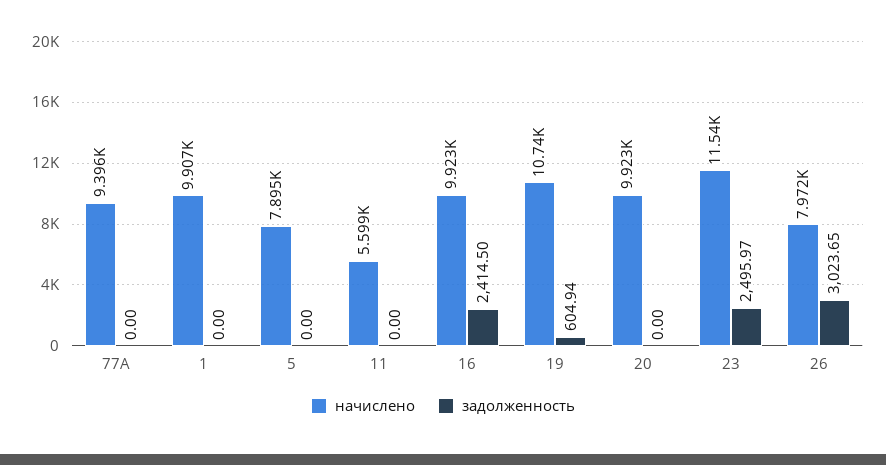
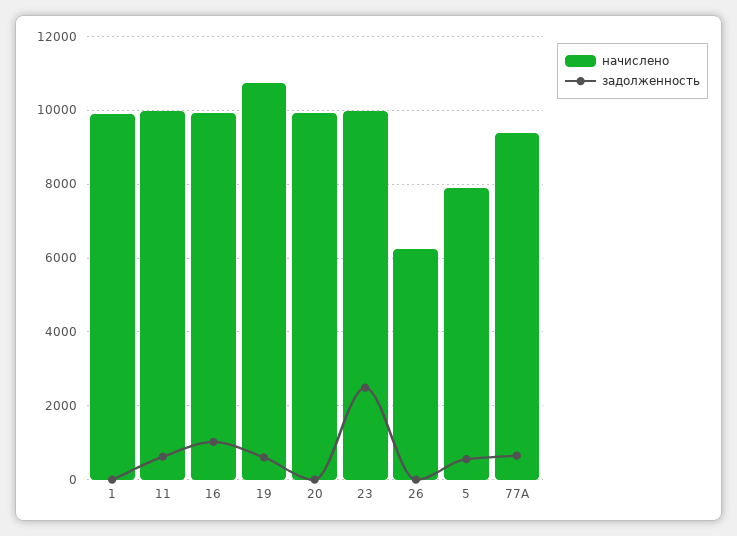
задолженность, 77А: 0 -> 600
задолженность, 5: 0 -> 600
начислено, 11: 5599 -> 10000
задолженность, 11: 0 -> 600
задолженность, 16: 2414.5 -> 1000
начислено, 23: 11540 -> 10000
начислено, 26: 7972 -> 6200
задолженность, 26: 3023.65 -> 0

